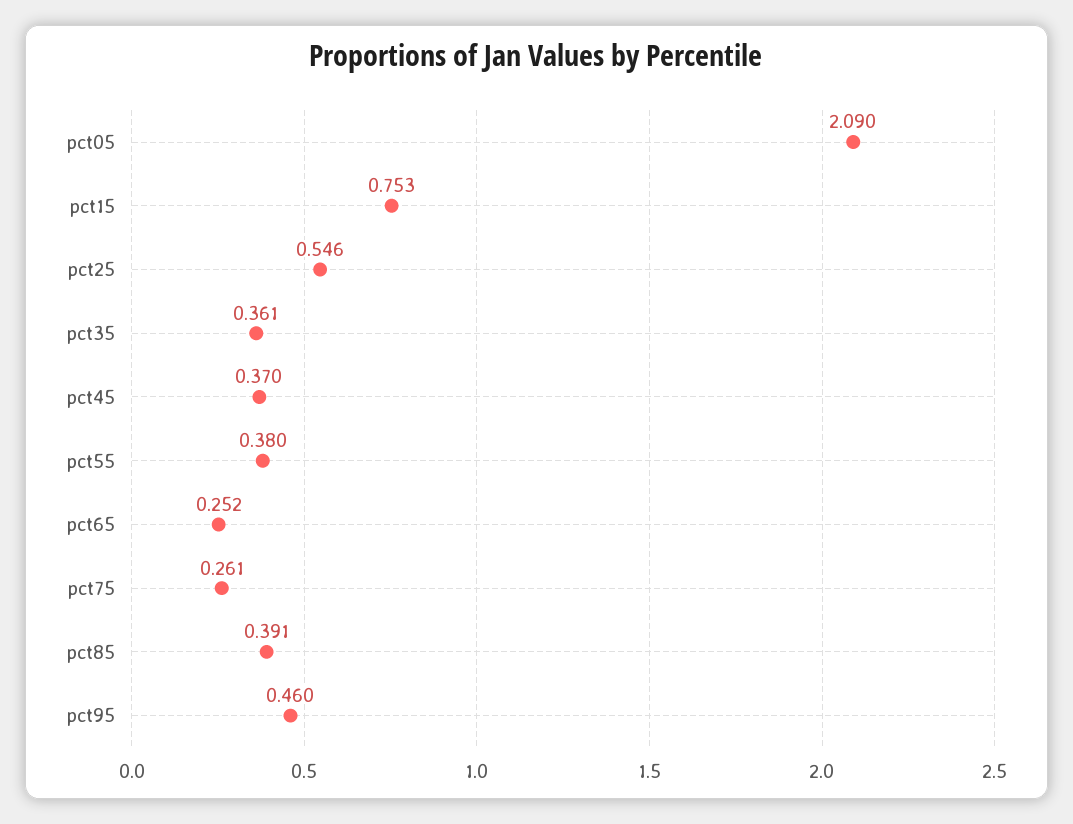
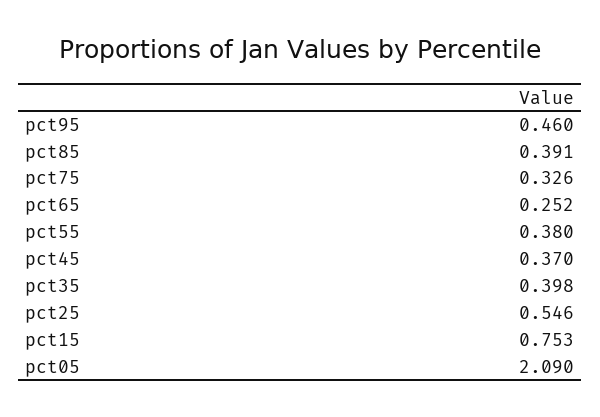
pct35: 0.361 -> 0.398
pct75: 0.261 -> 0.326

